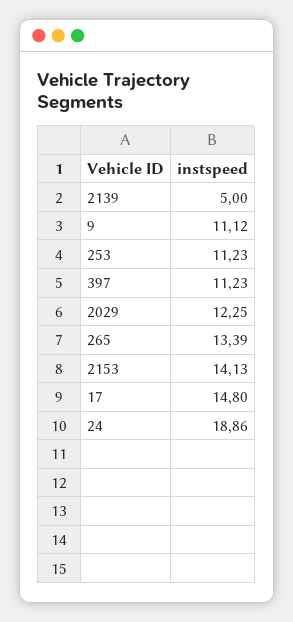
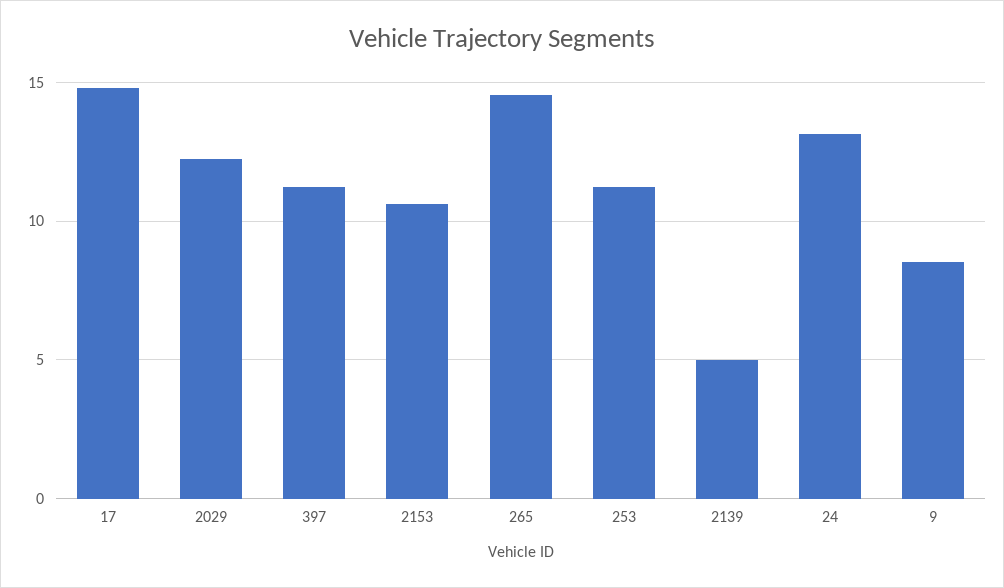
9: 11.12 -> 8.5
265: 13.39 -> 14.5
2153: 14.13 -> 10.5
24: 18.86 -> 13

